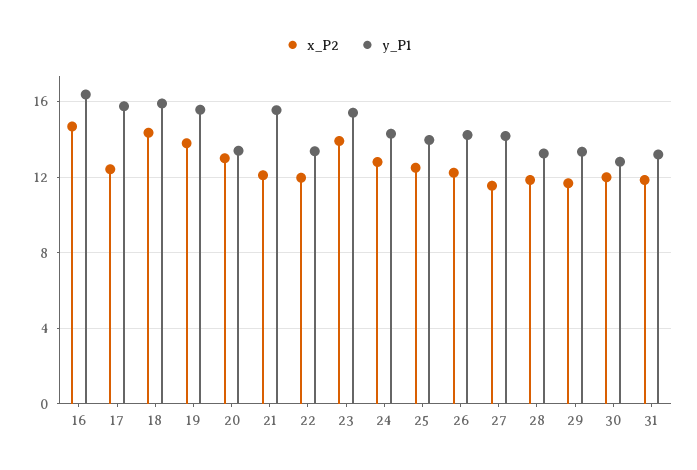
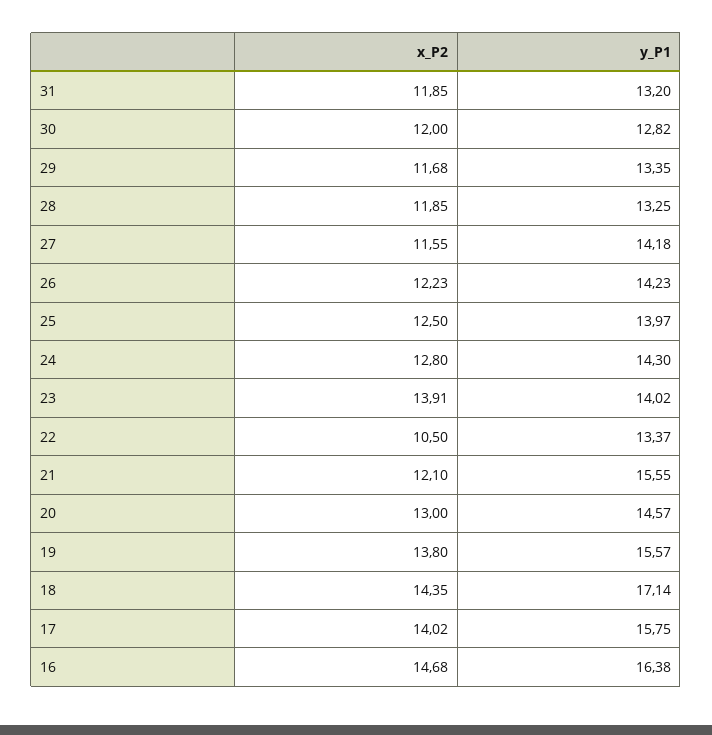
x_P2, 17: 12.5 -> 14.02
y_P1, 18: 16 -> 17.14
y_P1, 20: 13.5 -> 14.57
x_P2, 22: 12 -> 10.5
y_P1, 23: 15.5 -> 14.02

